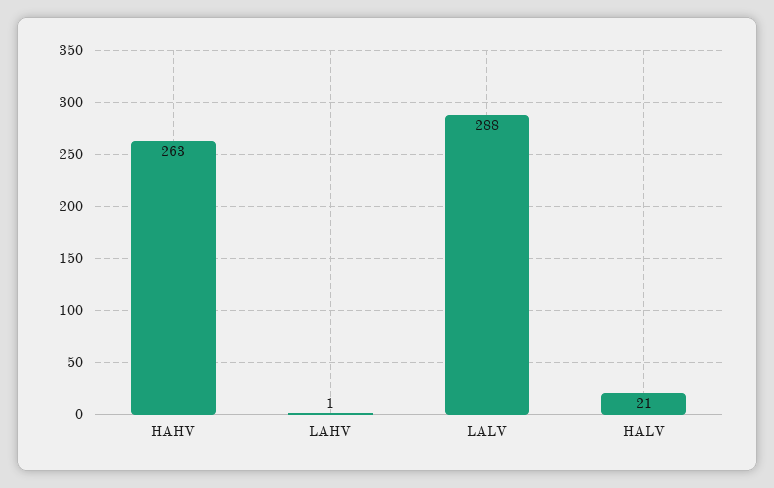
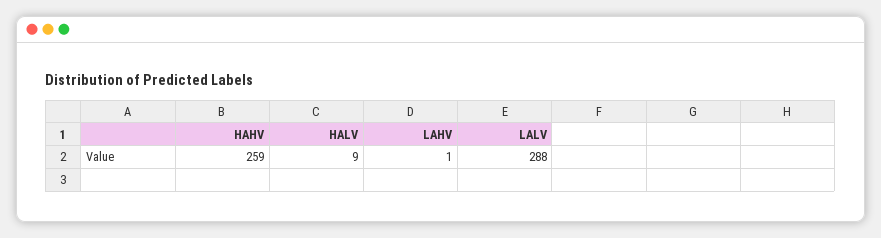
HAHV: 263 -> 259
HALV: 21 -> 9

